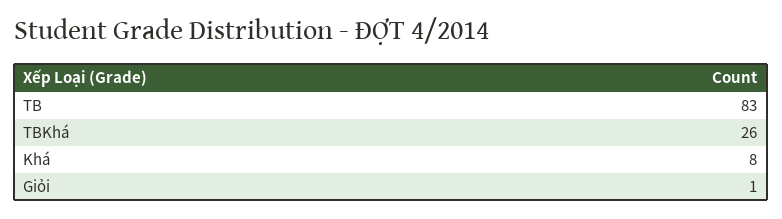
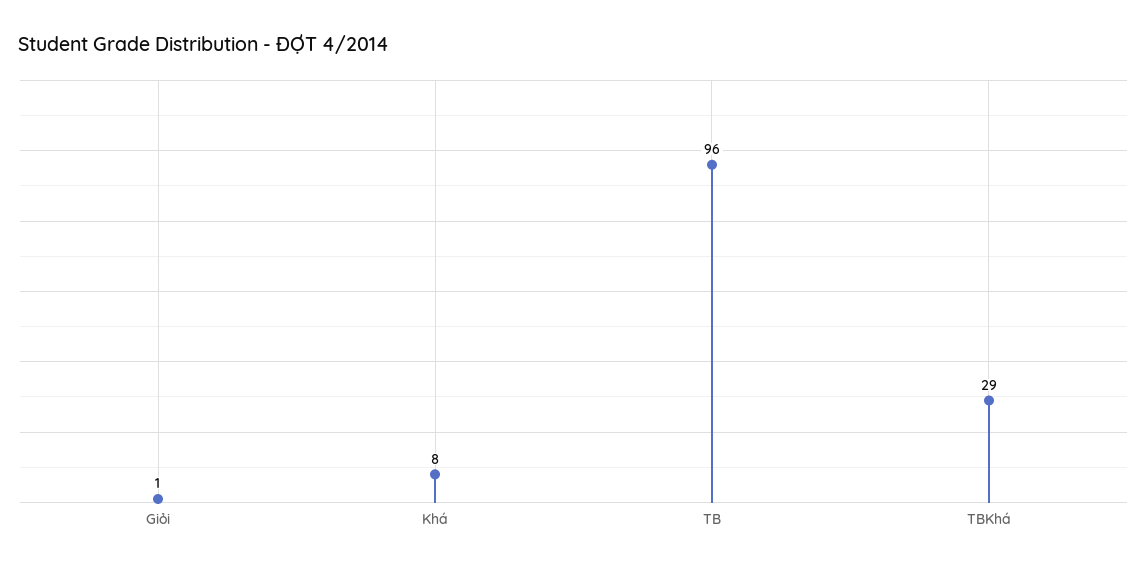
TB: 83 -> 96
TBKhá: 26 -> 29

